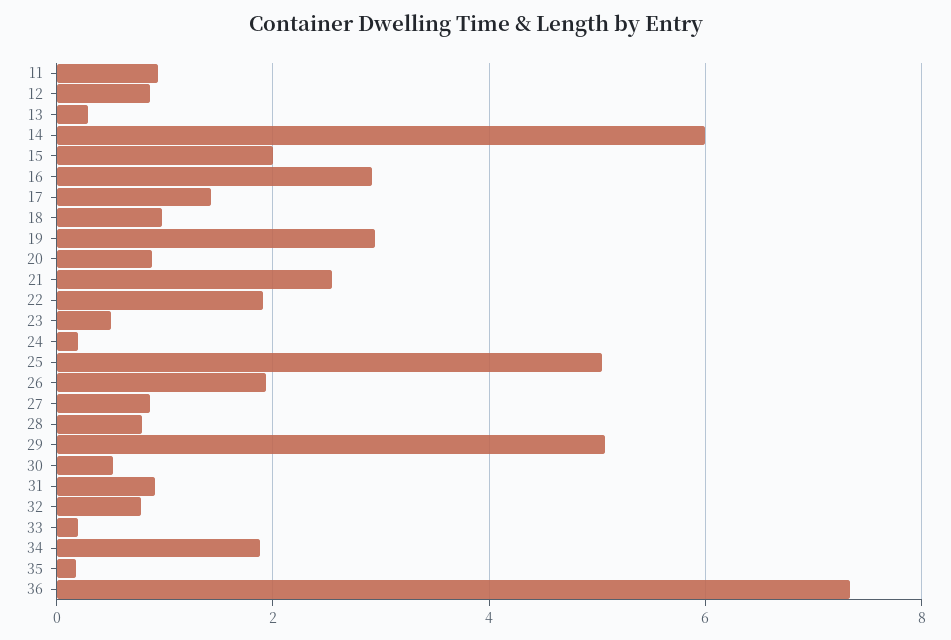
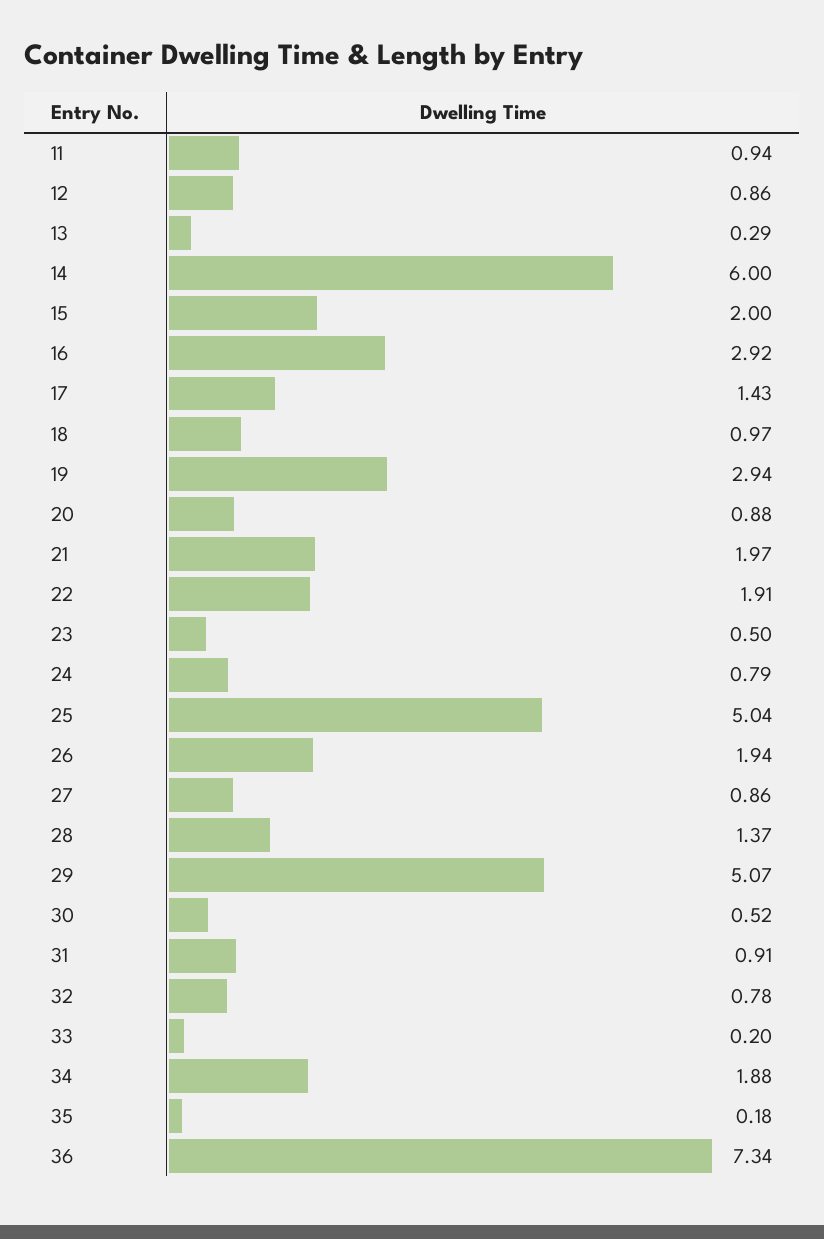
21: 2.6 -> 1.97
24: 0.2 -> 0.79
28: 0.8 -> 1.37

